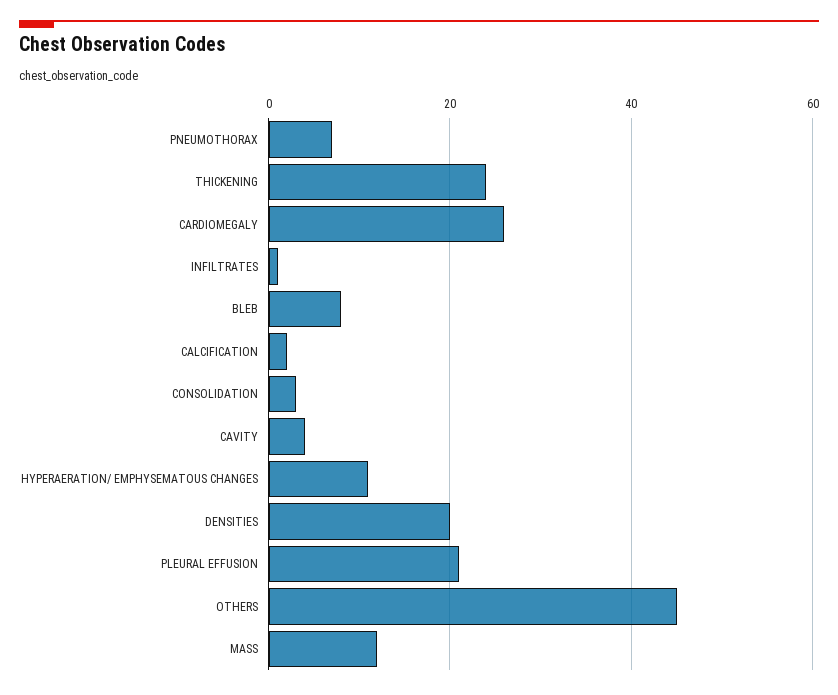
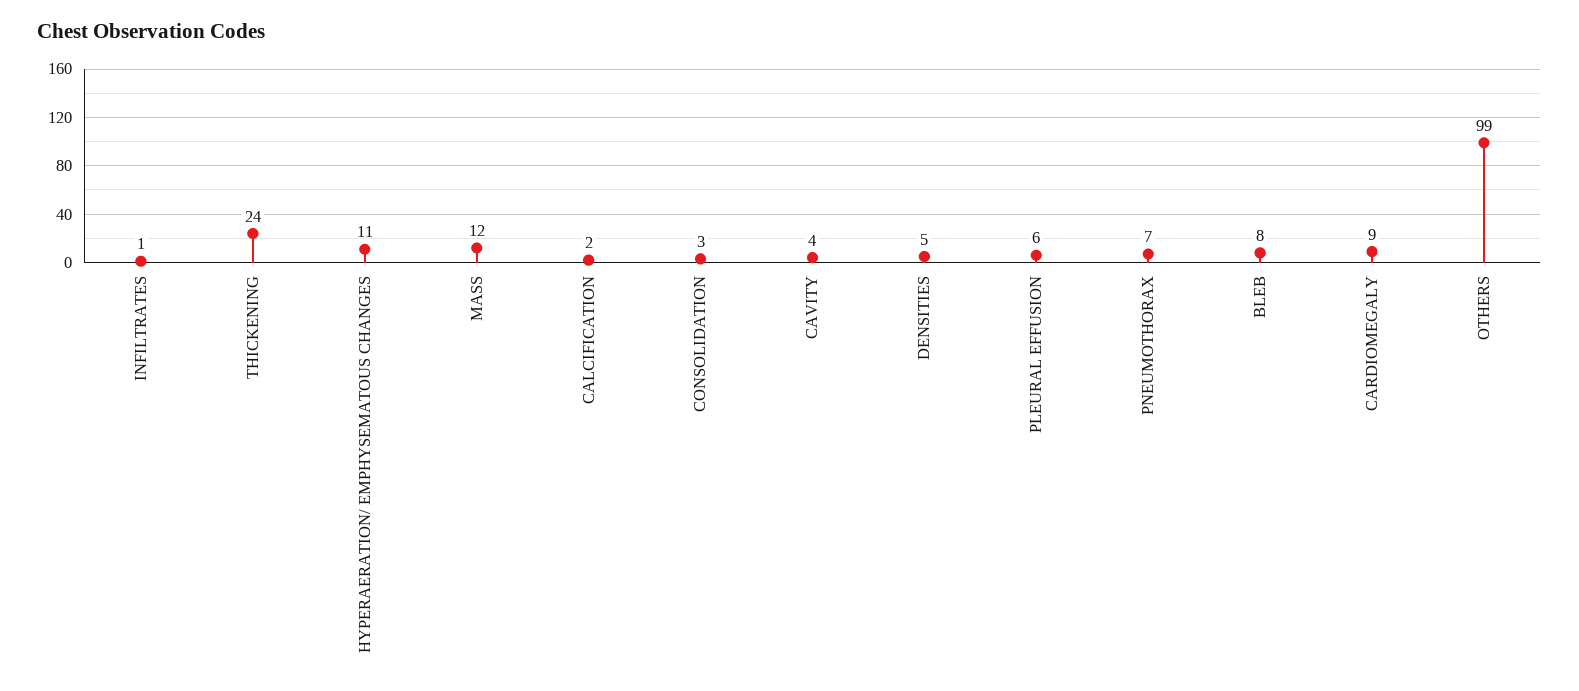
CARDIOMEGALY: 25 -> 9
DENSITIES: 20 -> 5
PLEURAL EFFUSION: 20 -> 6
OTHERS: 45 -> 99

